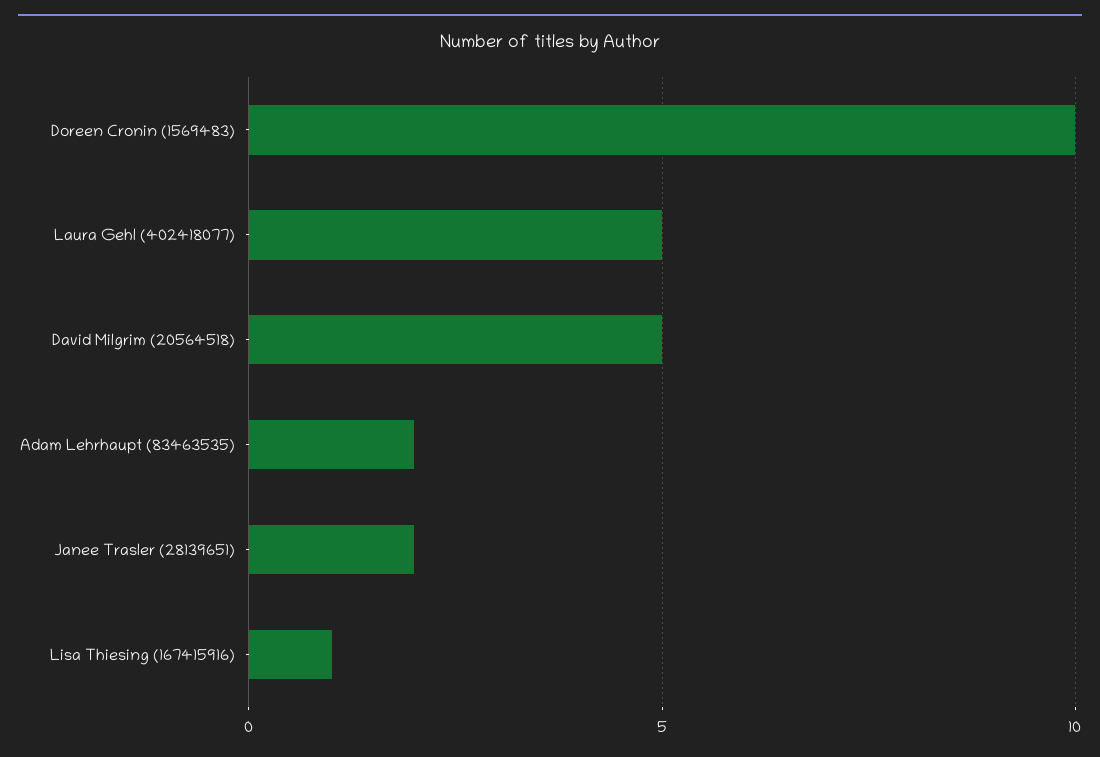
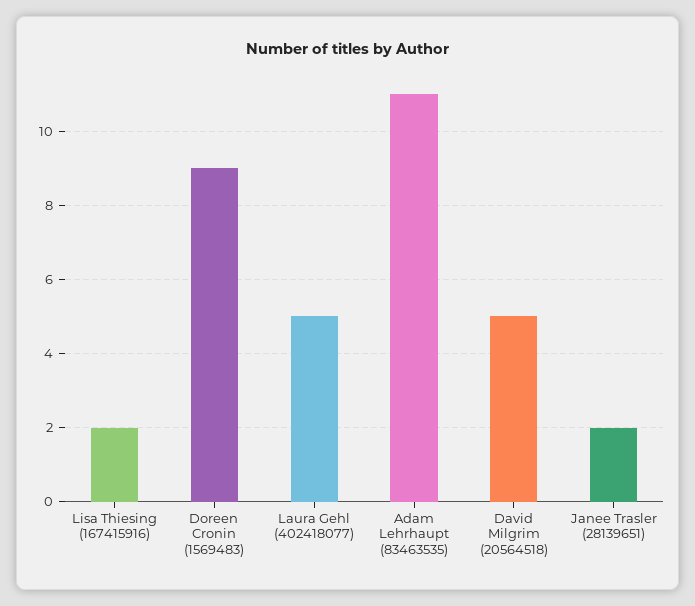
Doreen Cronin (1569483): 10 -> 9
Adam Lehrhaupt (83463535): 2 -> 11
Lisa Thiesing (167415916): 1 -> 2

